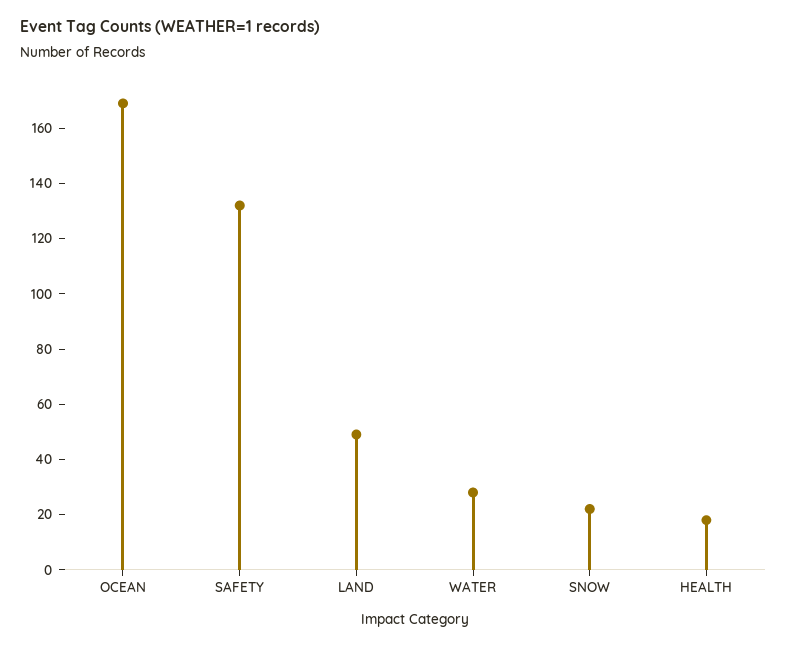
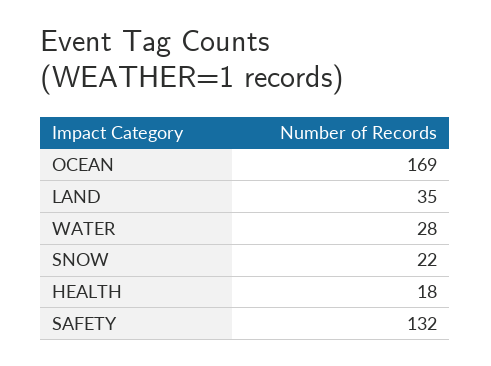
LAND: 50 -> 35

